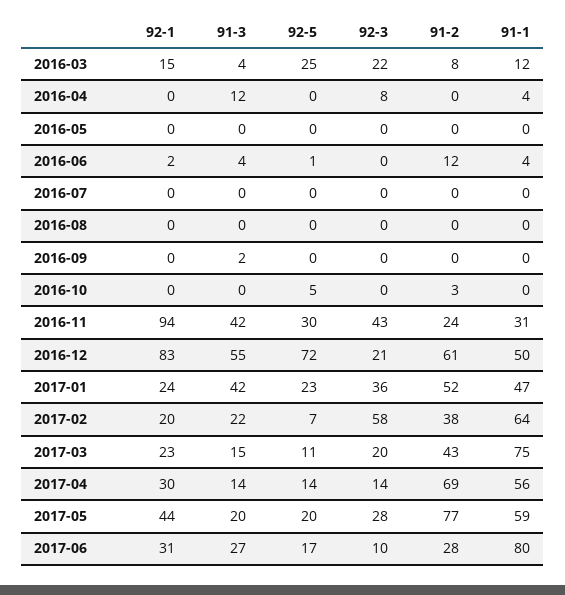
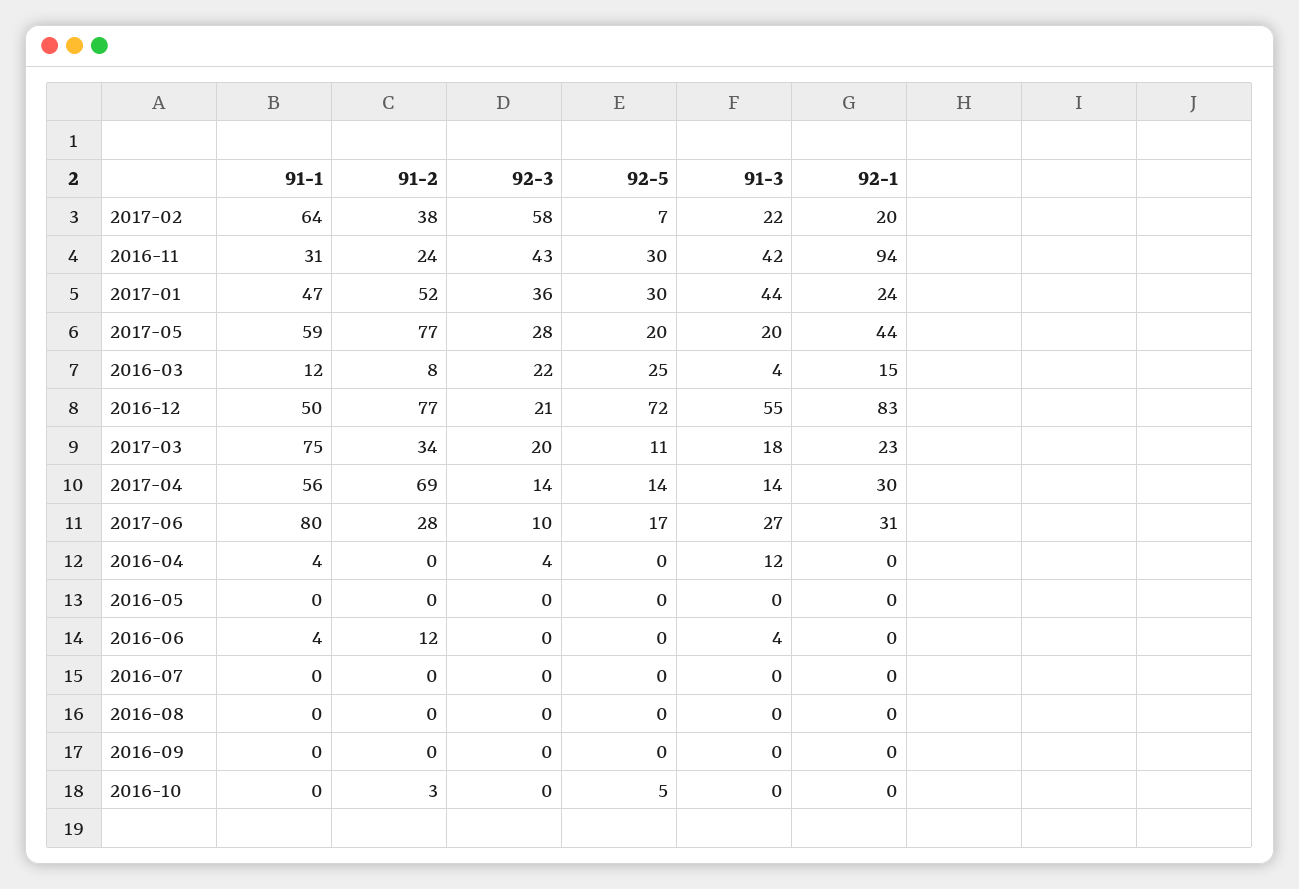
92-3, 2016-04: 8 -> 4
92-1, 2016-06: 2 -> 0
92-5, 2016-06: 1 -> 0
91-3, 2016-09: 2 -> 0
91-2, 2016-12: 61 -> 77
91-3, 2017-01: 42 -> 44
92-5, 2017-01: 23 -> 30
91-3, 2017-03: 15 -> 18
91-2, 2017-03: 43 -> 34

